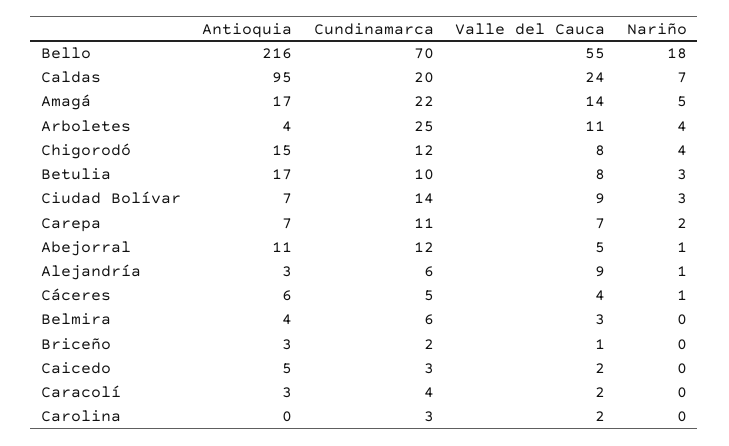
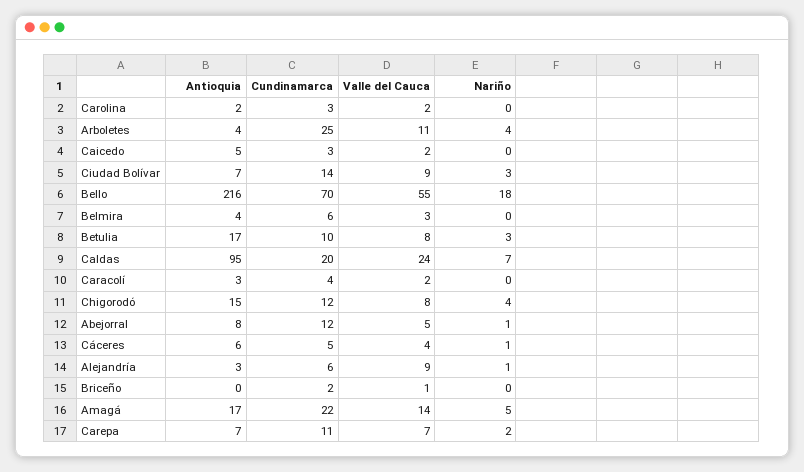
Antioquia, Abejorral: 11 -> 8
Antioquia, Briceño: 3 -> 0
Antioquia, Carolina: 0 -> 2

